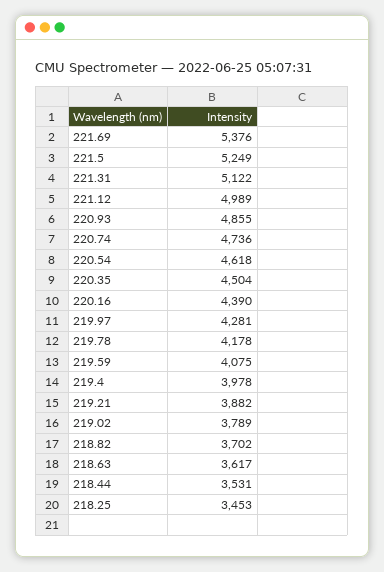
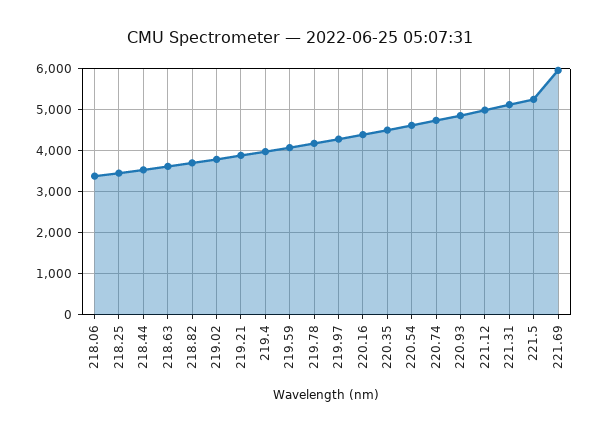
221.69: 5376 -> 6000
218.06: none -> 3400

